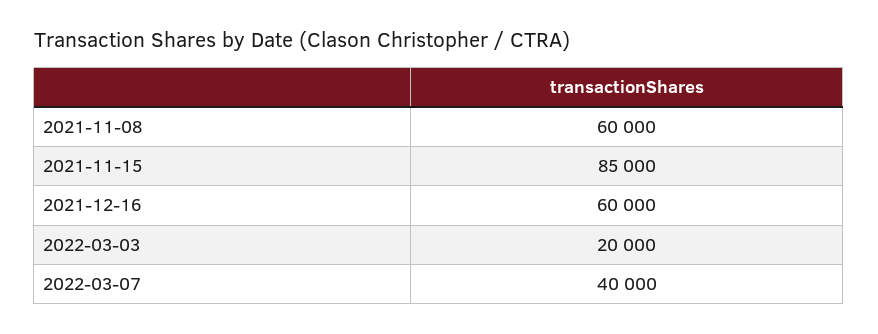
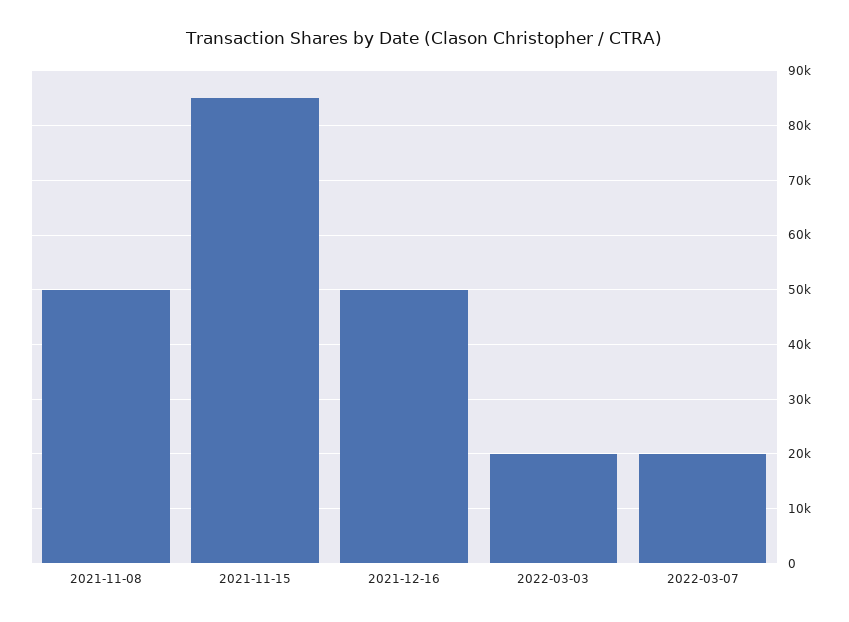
2021-11-08: 60000 -> 50000
2021-12-16: 60000 -> 50000
2022-03-07: 40000 -> 20000

